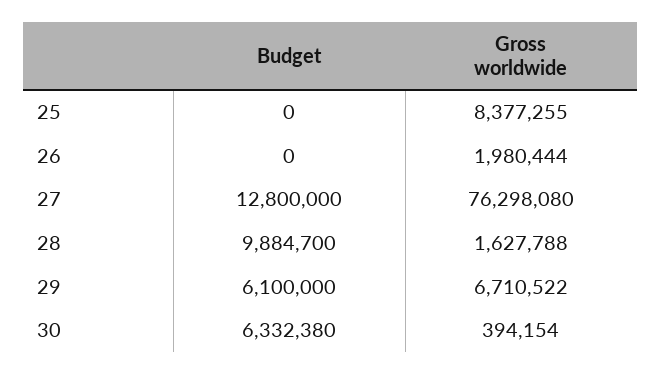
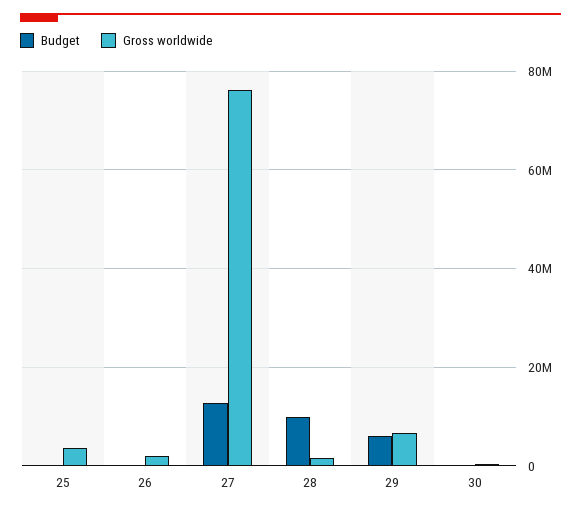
Gross worldwide, 25: 8377255 -> 4000000
Budget, 30: 6332380 -> 0

